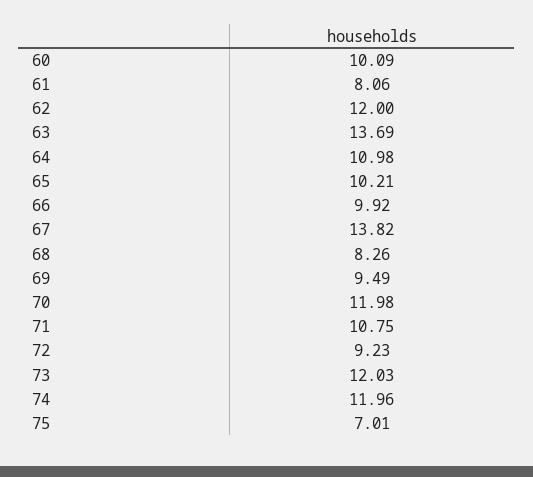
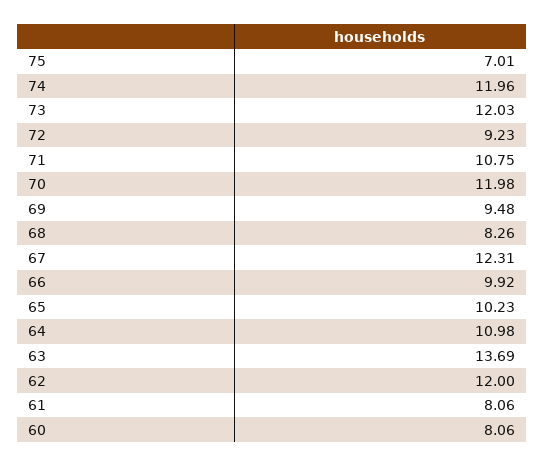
60: 10.09 -> 8.06
65: 10.21 -> 10.23
67: 13.82 -> 12.31
69: 9.49 -> 9.48

